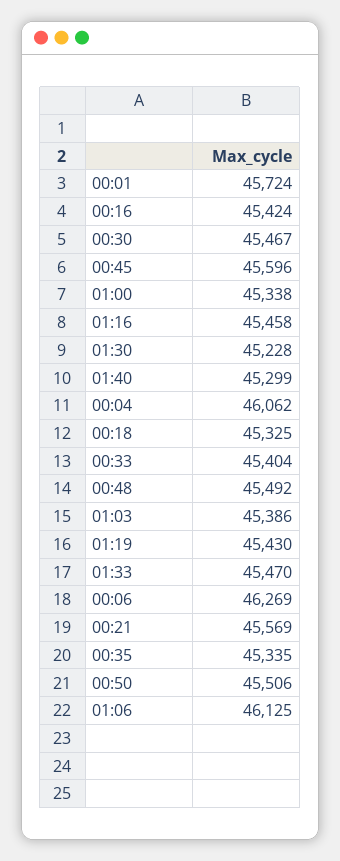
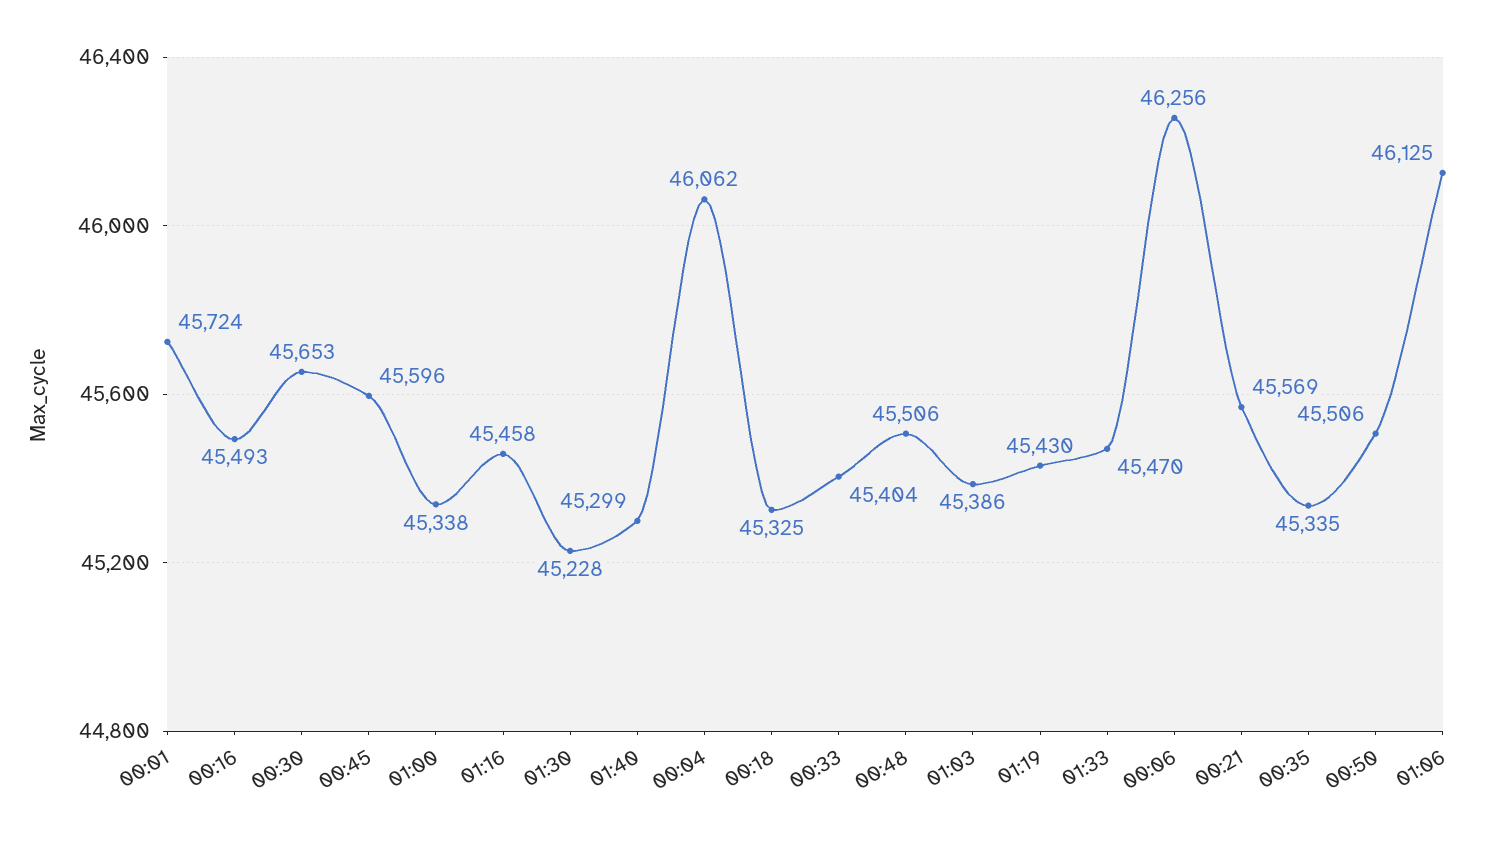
00:16: 45424 -> 45493
00:30: 45467 -> 45653
00:48: 45492 -> 45506
00:06: 46269 -> 46256

